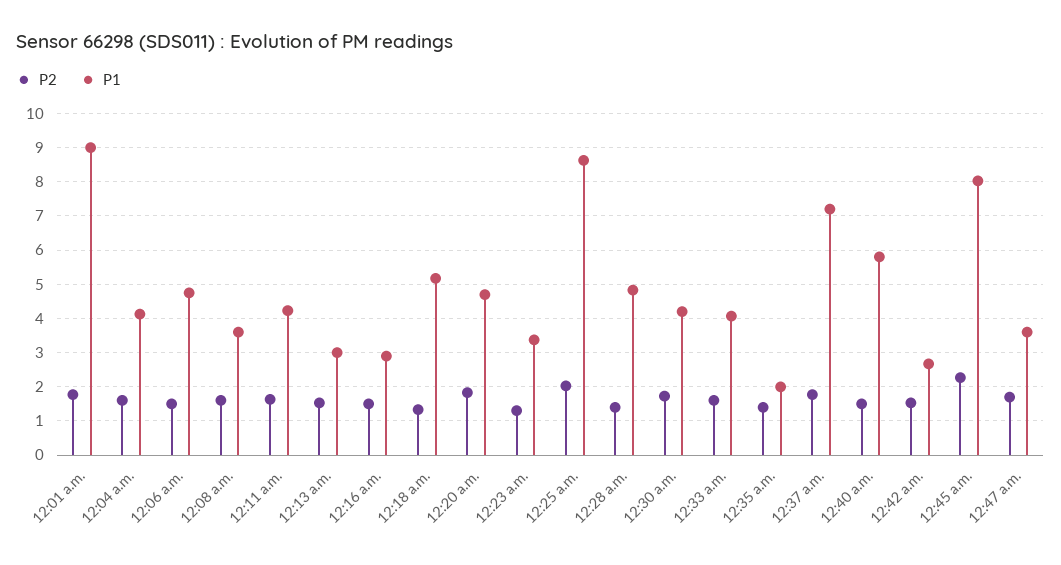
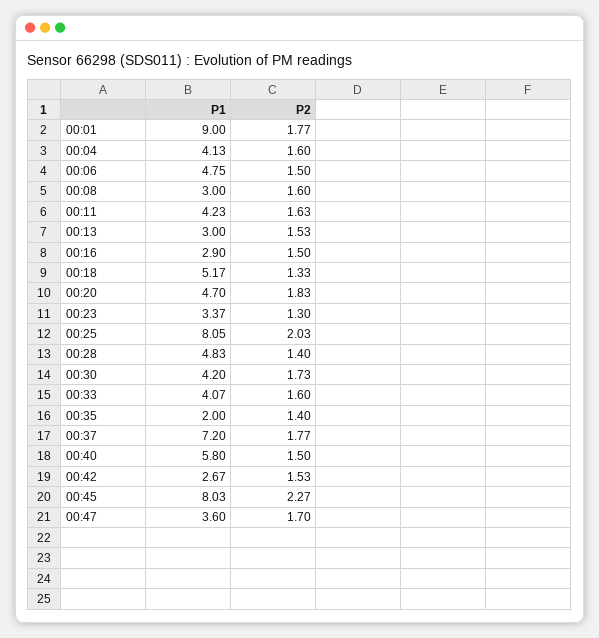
P1, 12:08 a.m.: 3.6 -> 3
P1, 12:25 a.m.: 8.6 -> 8.05

